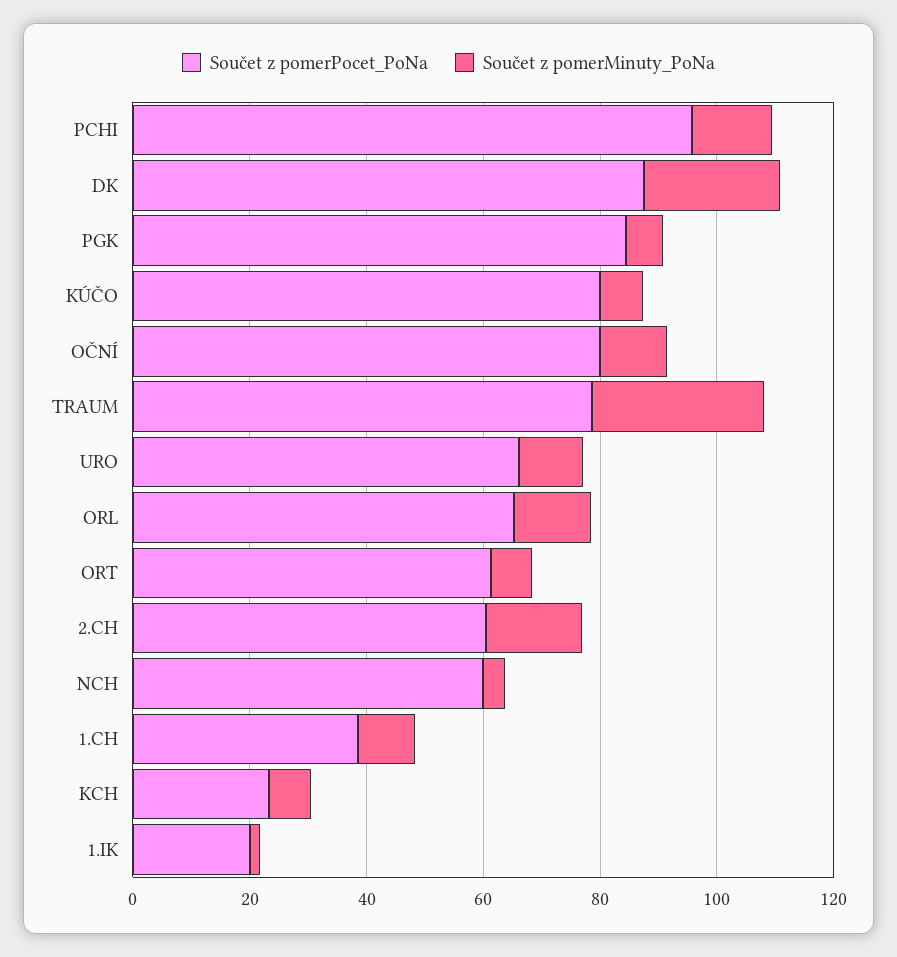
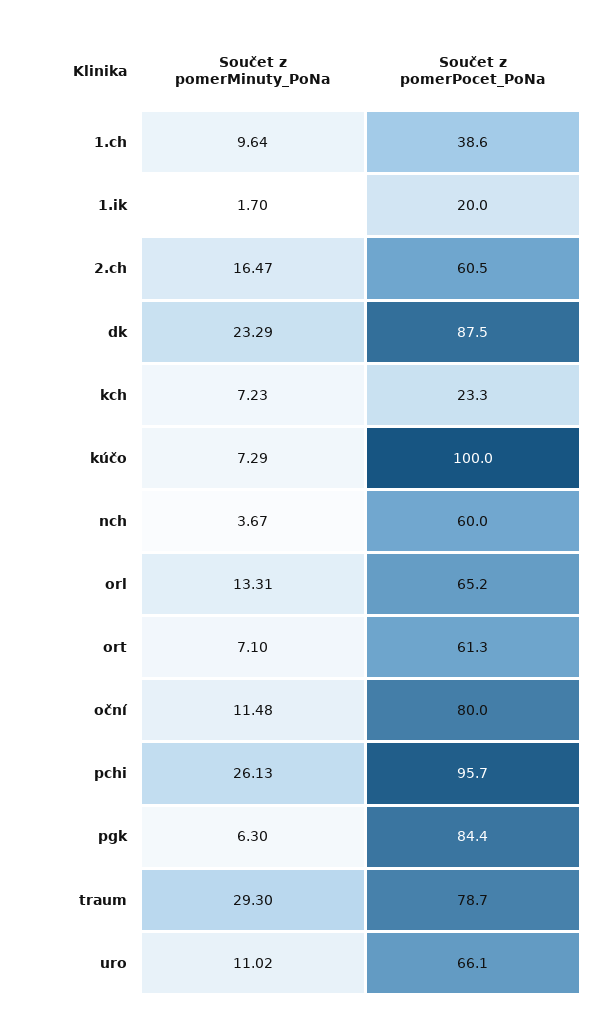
Součet z pomerMinuty_PoNa, PCHI: 15 -> 26.13
Součet z pomerPocet_PoNa, KÚČO: 80 -> 100

